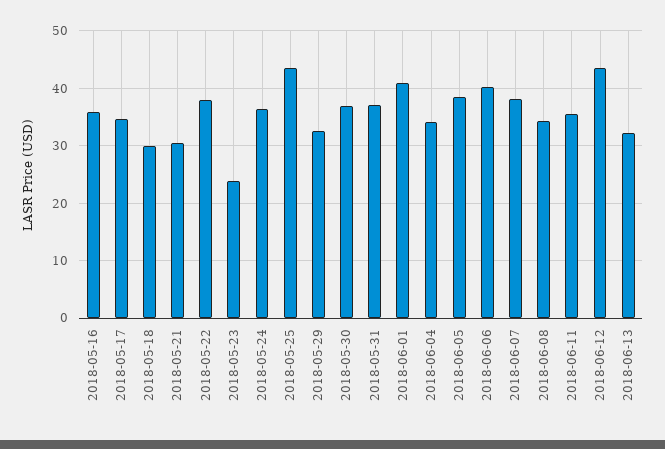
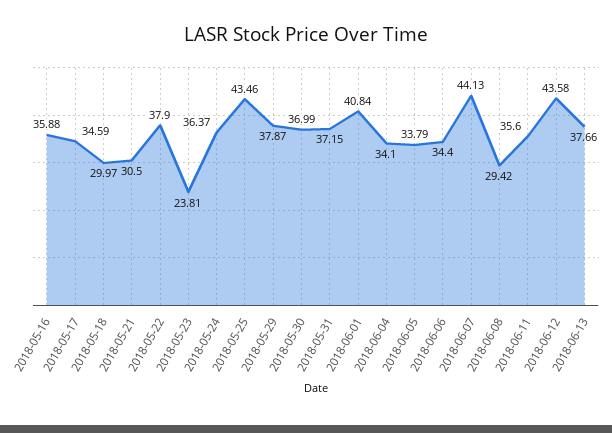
2018-05-29: 32 -> 37.87
2018-06-05: 38 -> 33.79
2018-06-06: 40 -> 34.4
2018-06-07: 38 -> 44.13
2018-06-08: 34 -> 29.42
2018-06-13: 32 -> 37.66

